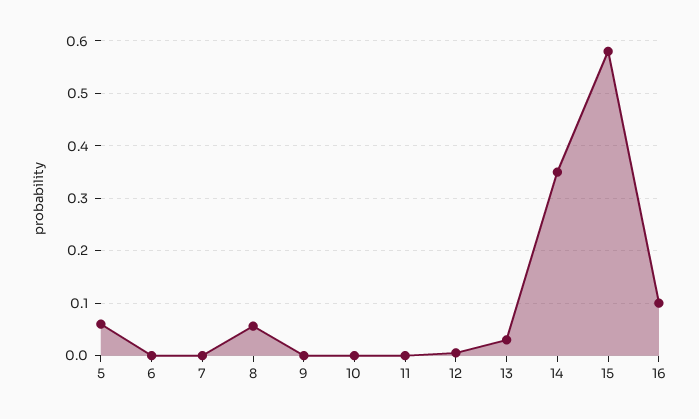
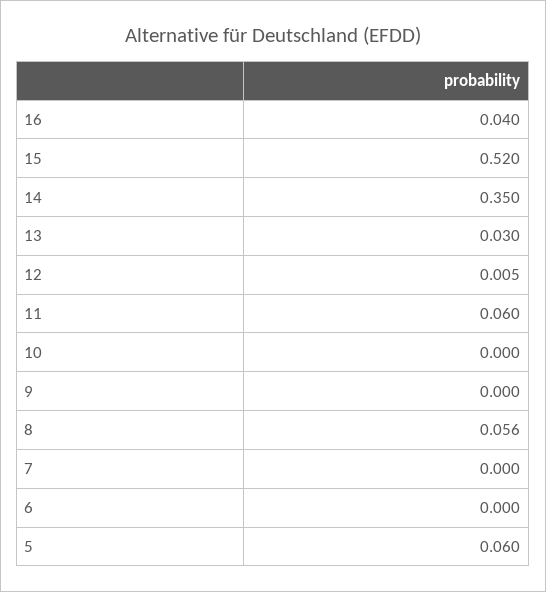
11: 0 -> 0.06
15: 0.58 -> 0.52
16: 0.1 -> 0.04

